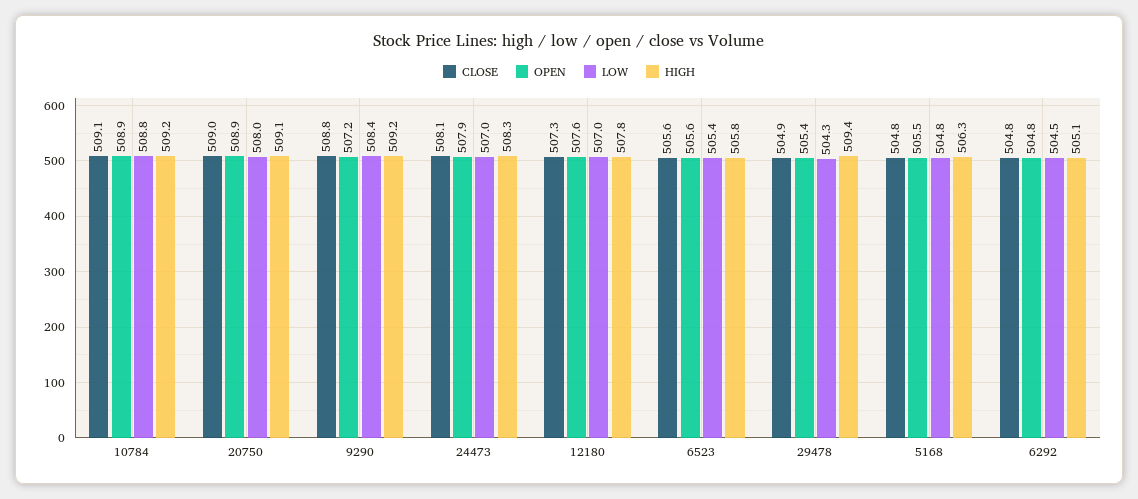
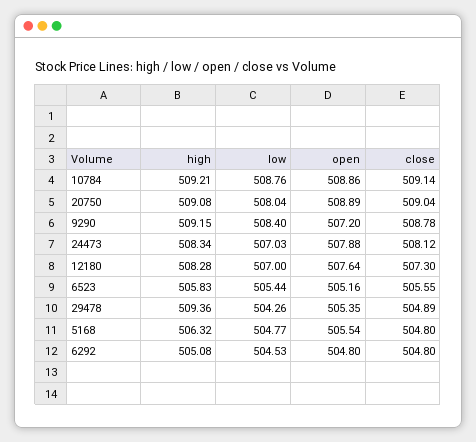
HIGH, 12180: 507.8 -> 508.28
OPEN, 6523: 505.6 -> 505.16

